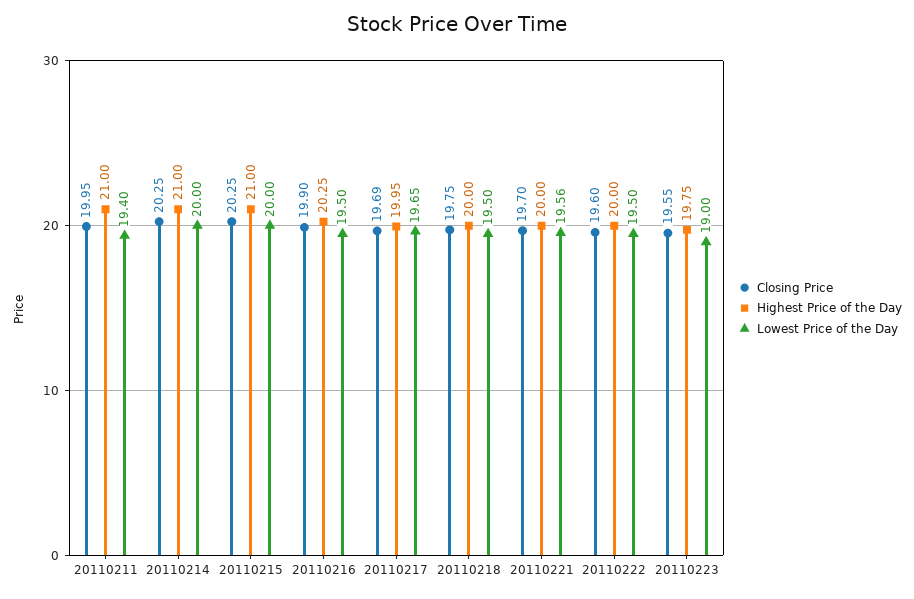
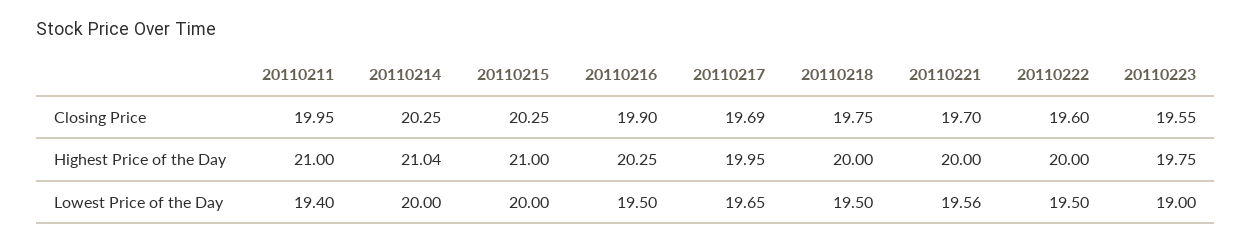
Highest Price of the Day, 20110214: 21 -> 21.04

